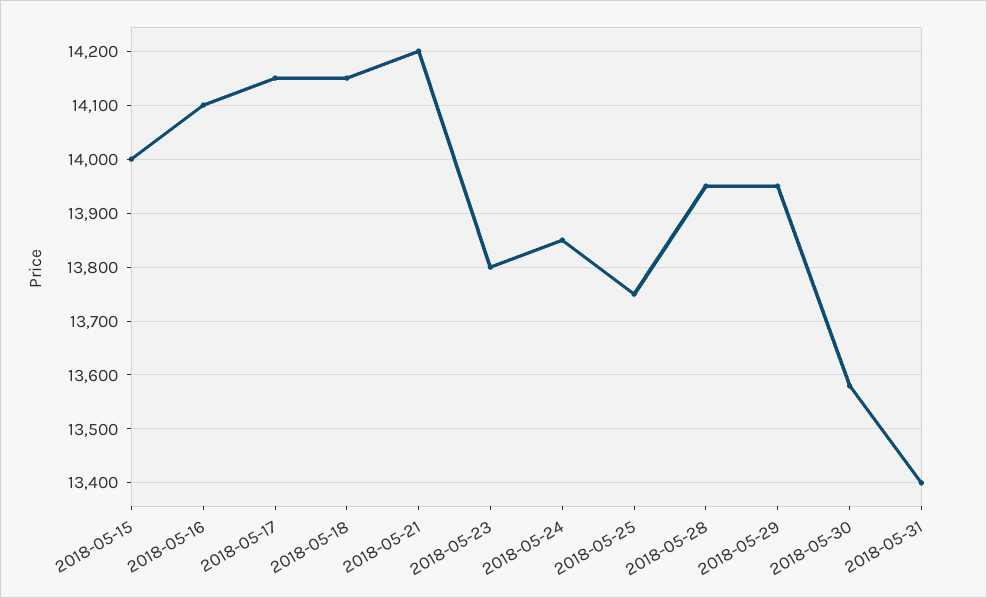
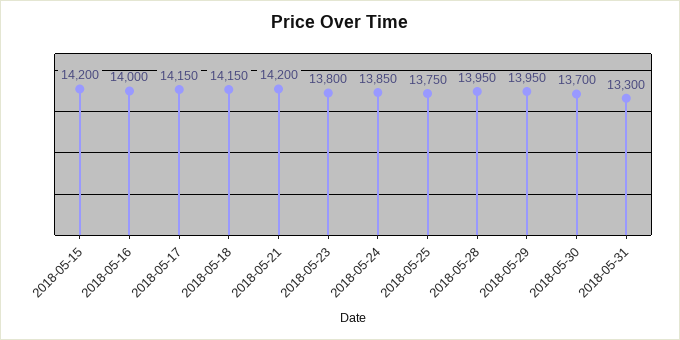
2018-05-15: 14000 -> 14200
2018-05-16: 14100 -> 14000
2018-05-30: 13580 -> 13700
2018-05-31: 13400 -> 13300

